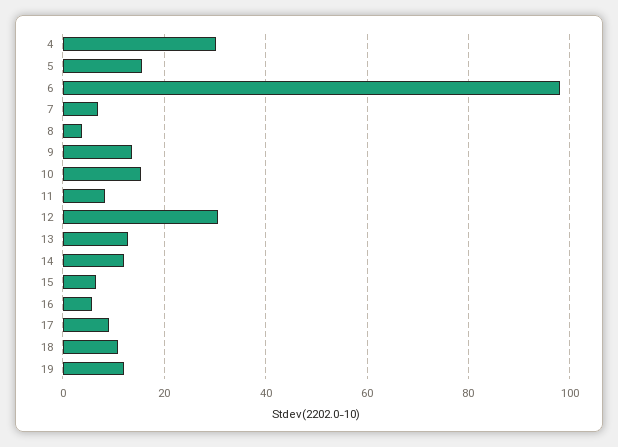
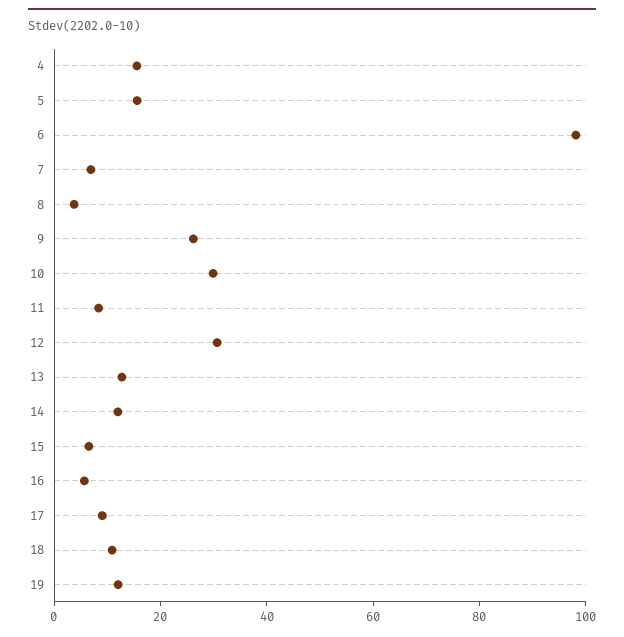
4: 30 -> 15
9: 14 -> 25
10: 16 -> 30

